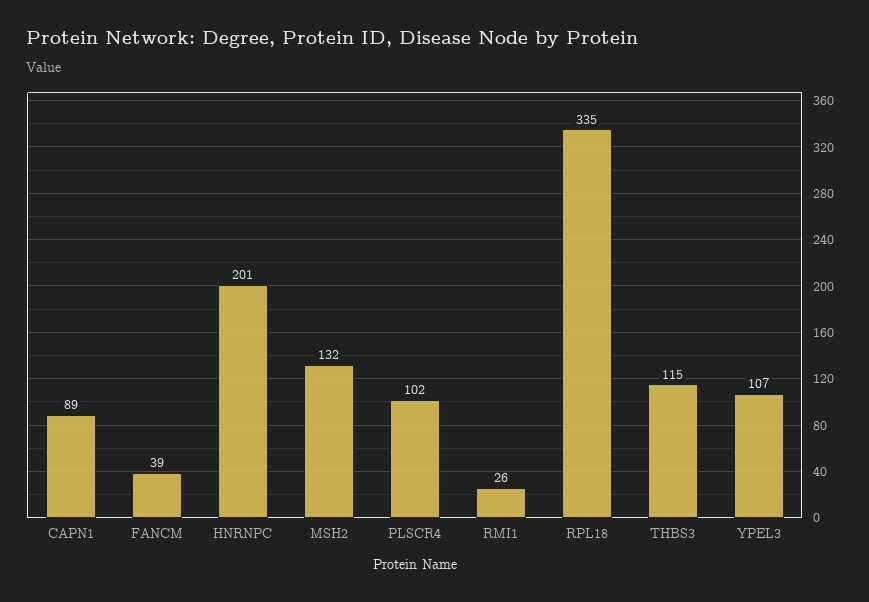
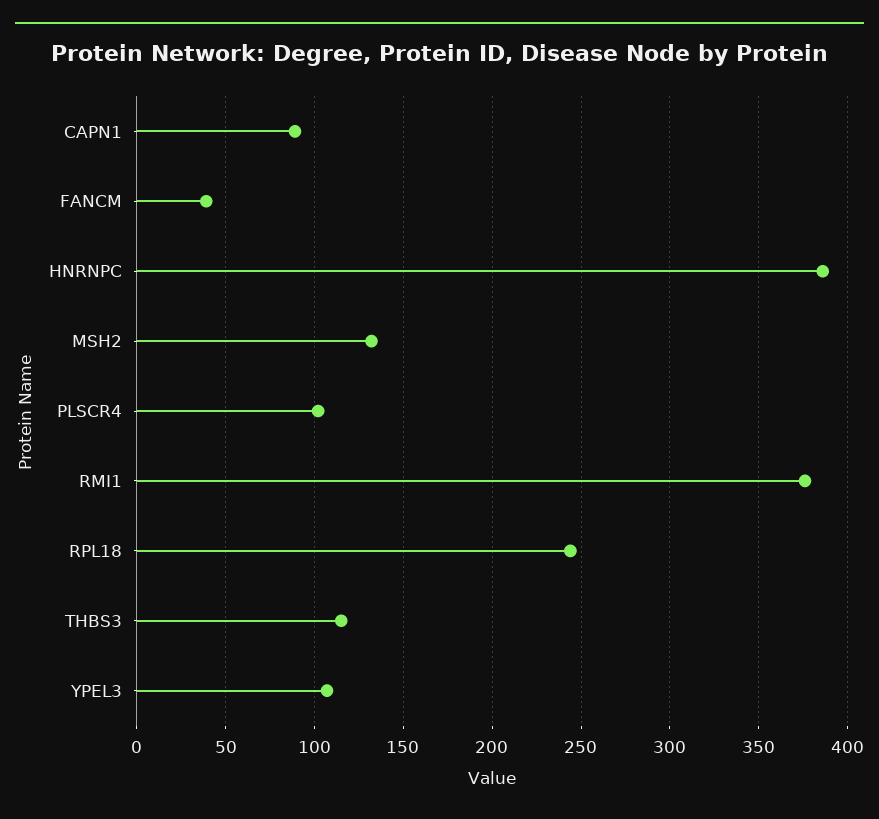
HNRNPC: 201 -> 385
RMI1: 26 -> 375
RPL18: 335 -> 245

